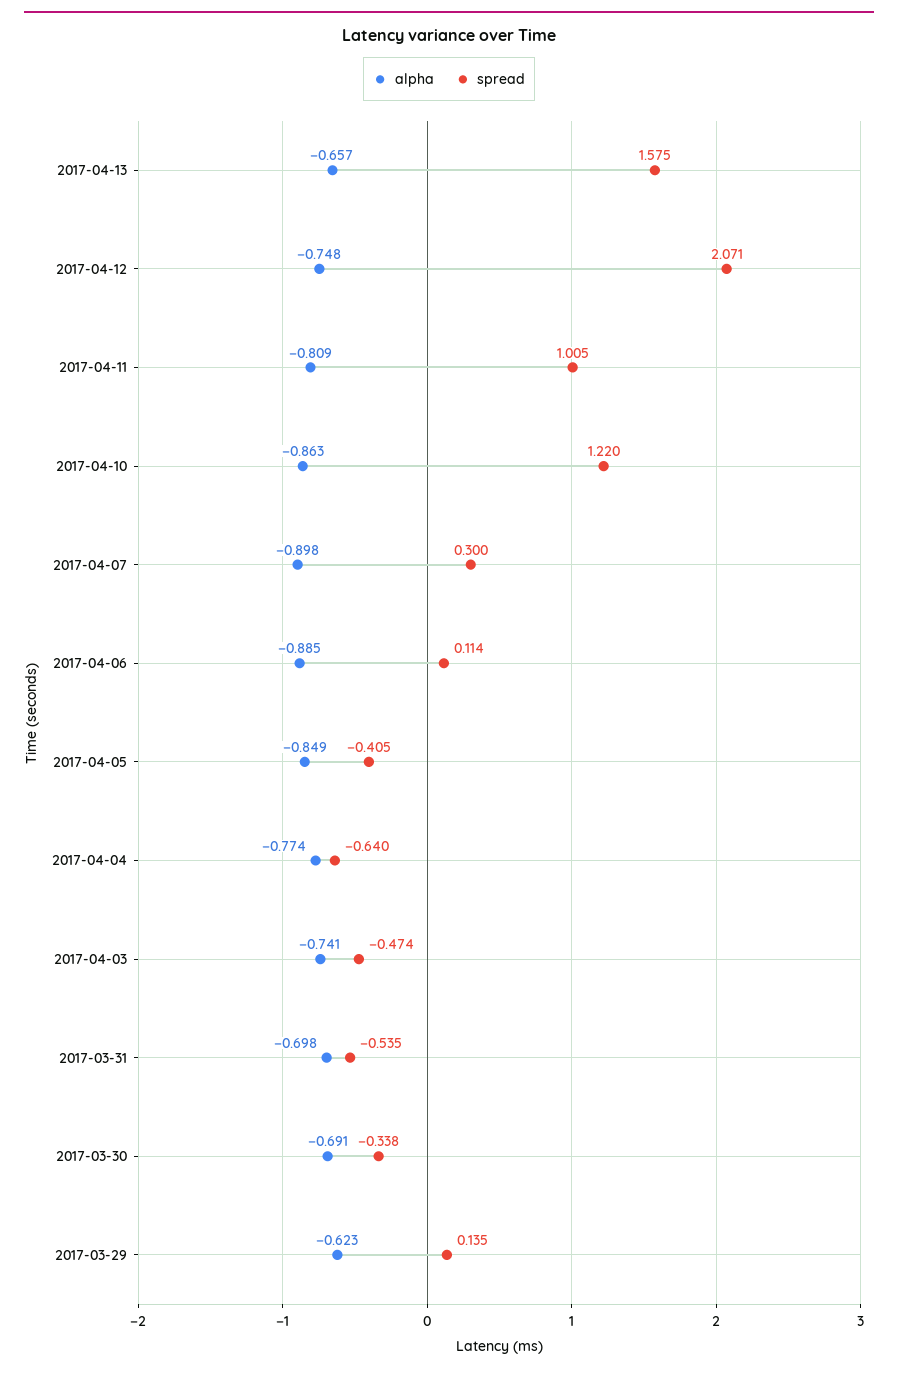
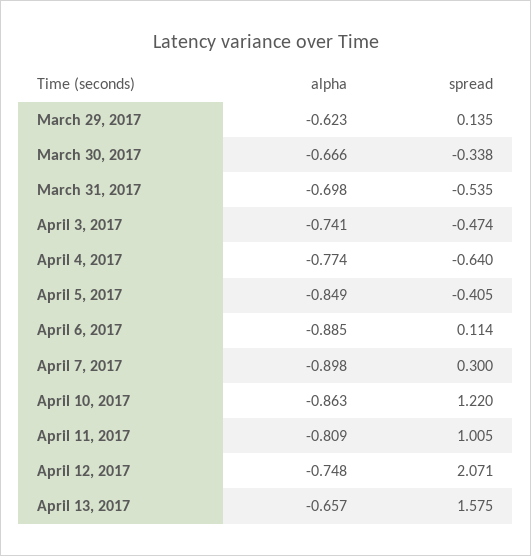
alpha, 2017-03-30: -0.691 -> -0.666

